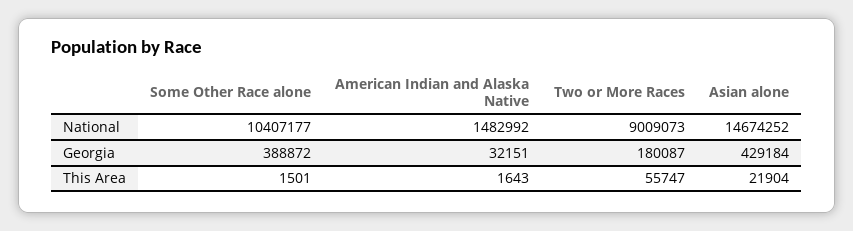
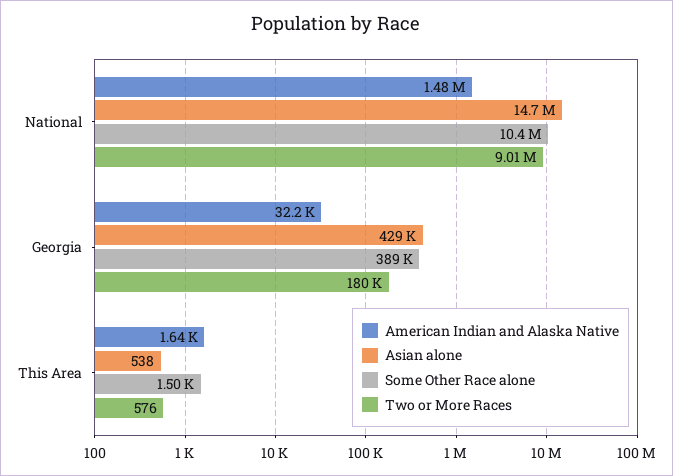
Two or More Races, This Area: 55747 -> 576
Asian alone, This Area: 21904 -> 538

